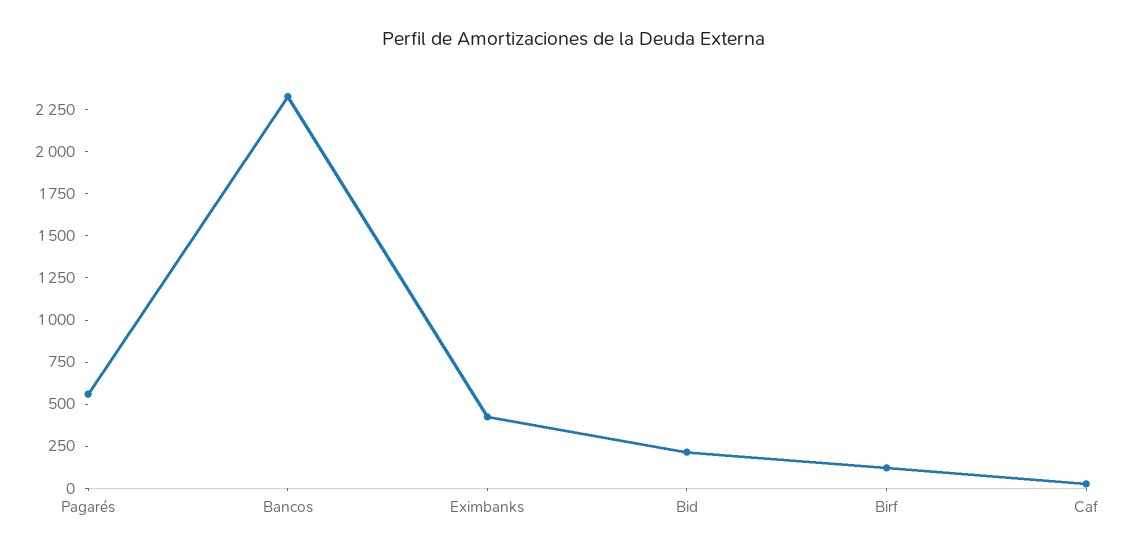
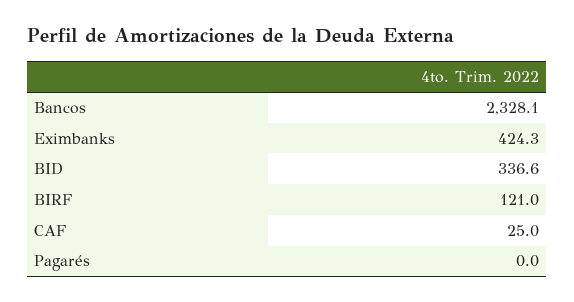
Pagarés: 550 -> 0
Bid: 200 -> 336.6

